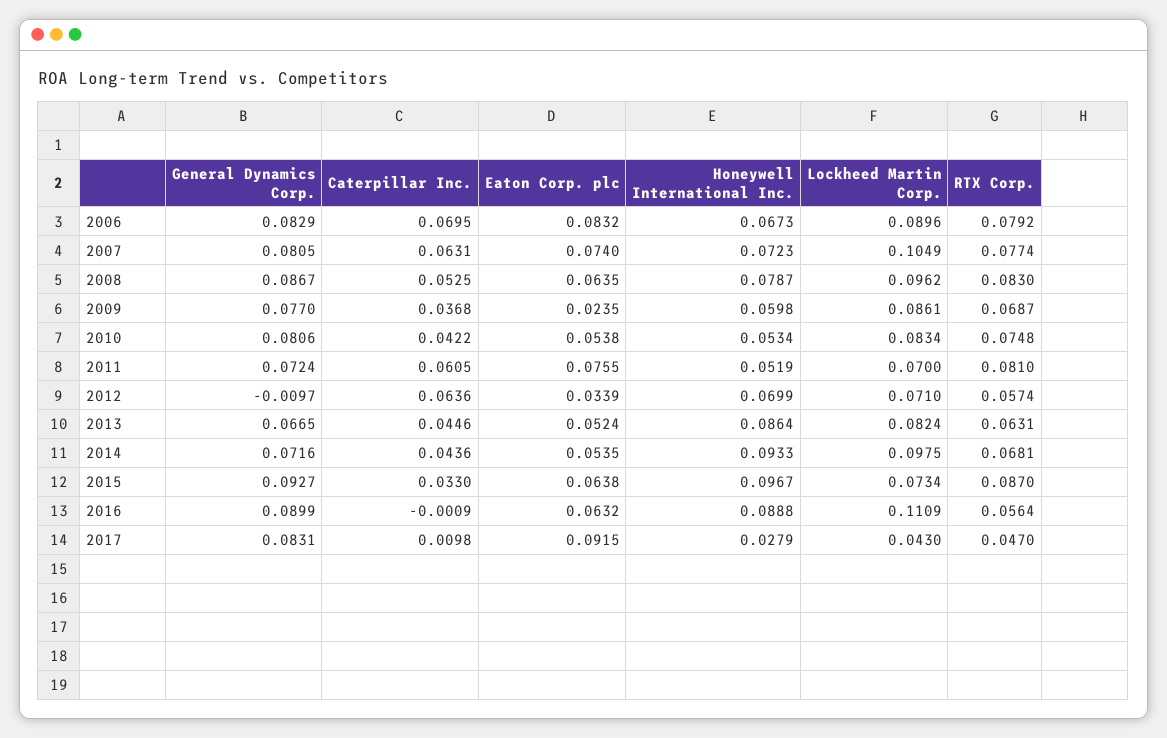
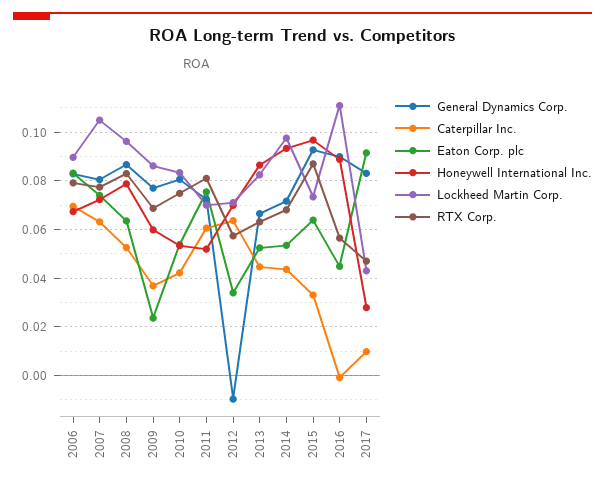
Eaton Corp. plc, 2016: 0.0632 -> 0.045

